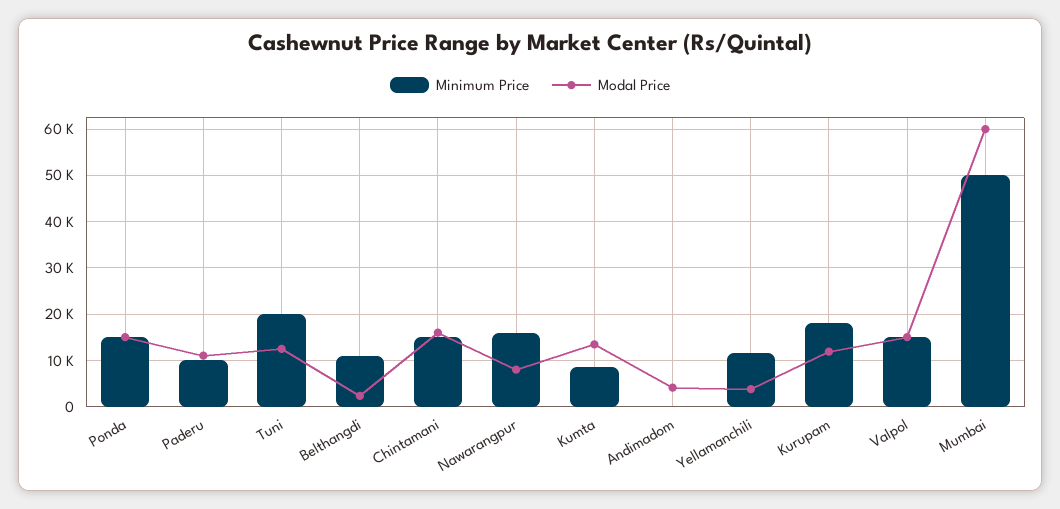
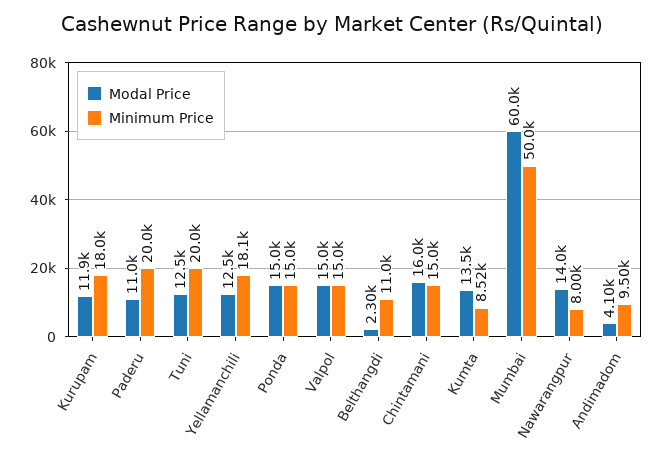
Minimum Price, Paderu: 10000 -> 20000
Minimum Price, Nawarangpur: 16000 -> 8000
Modal Price, Nawarangpur: 8000 -> 14000
Minimum Price, Andimadom: 0 -> 9500
Minimum Price, Yellamanchili: 12000 -> 18100
Modal Price, Yellamanchili: 4000 -> 12500

